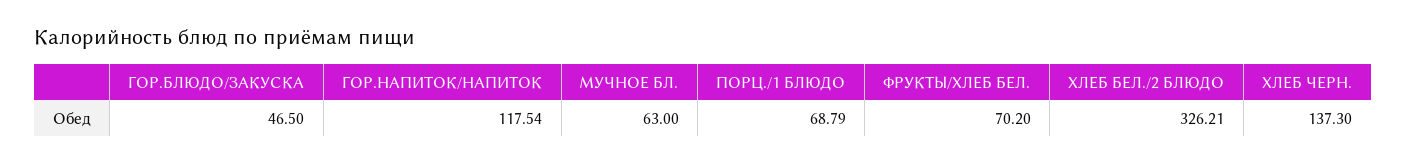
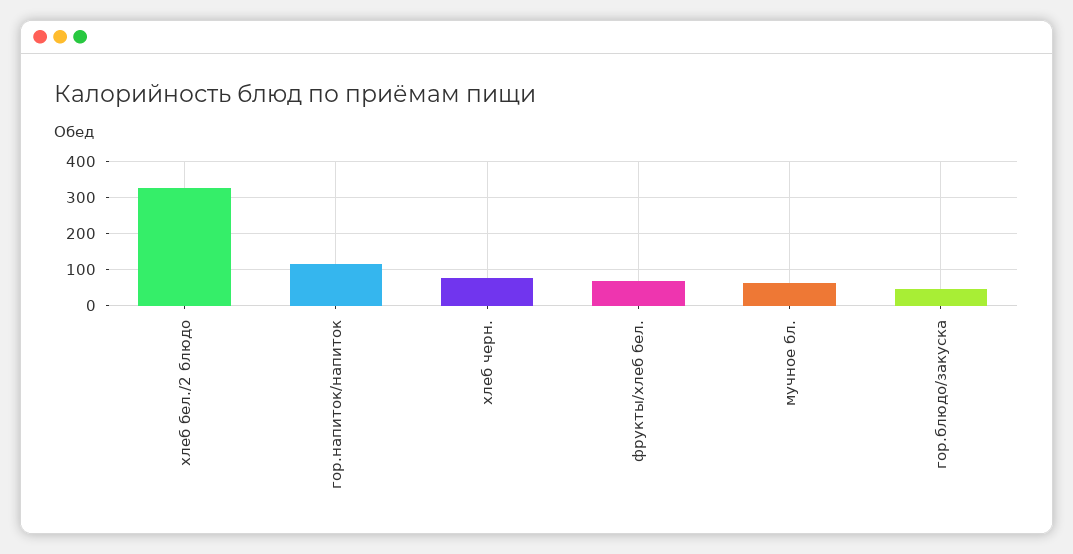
ПОРЦ./1 БЛЮДО: 68.79 -> none
ХЛЕБ ЧЕРН.: 137.3 -> 80

